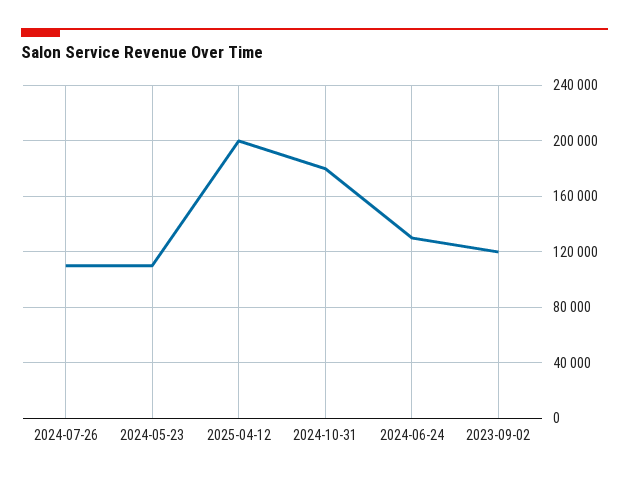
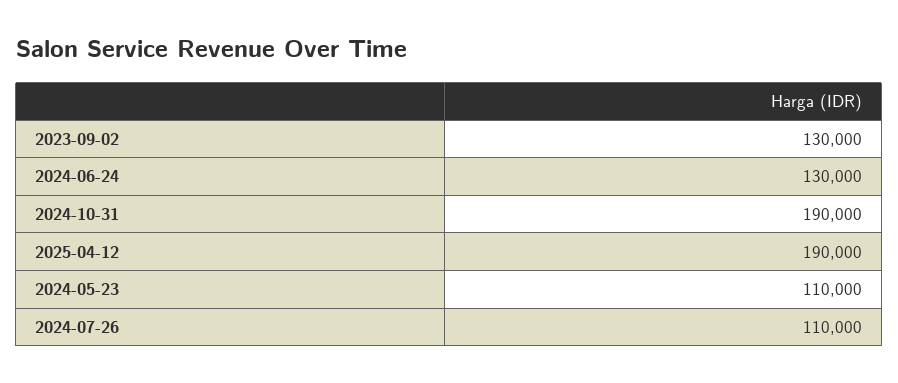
2025-04-12: 200000 -> 190000
2024-10-31: 180000 -> 190000
2023-09-02: 120000 -> 130000

